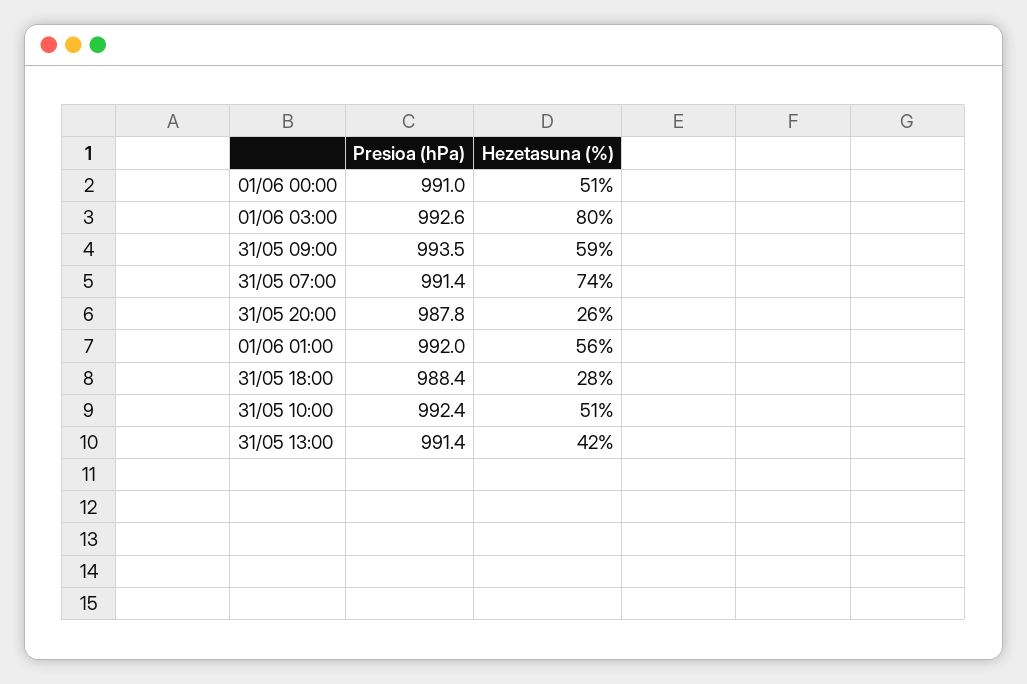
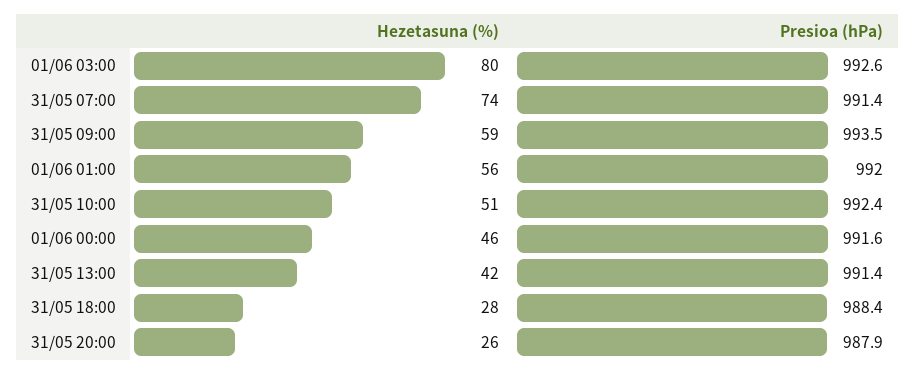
Presioa (hPa), 01/06 00:00: 991 -> 991.6
Hezetasuna (%), 01/06 00:00: 51 -> 46
Presioa (hPa), 31/05 20:00: 987.8 -> 987.9

